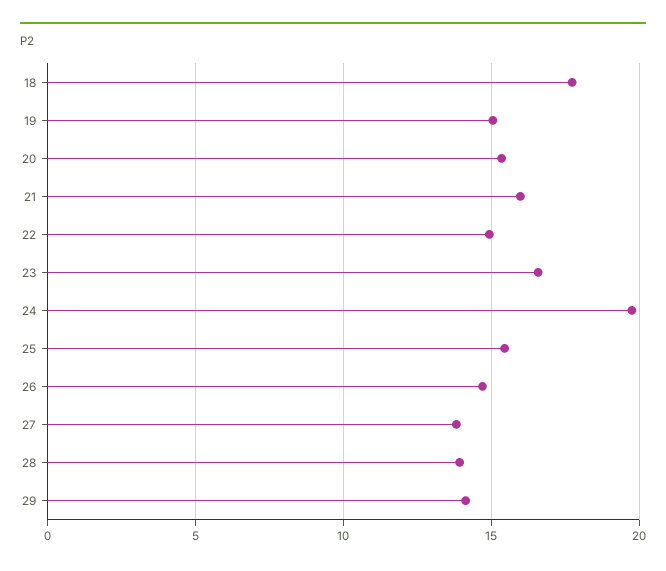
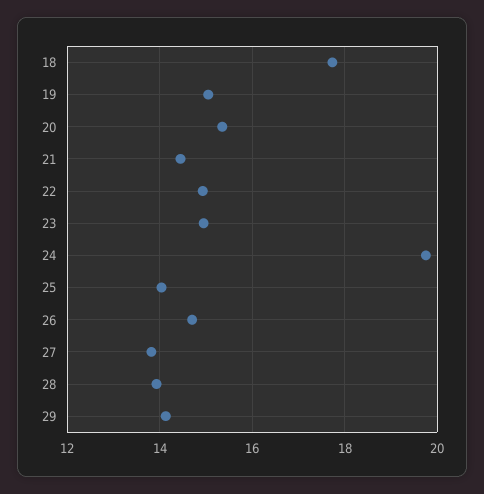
21: 16 -> 14.4
23: 16.5 -> 15
25: 15.5 -> 14

